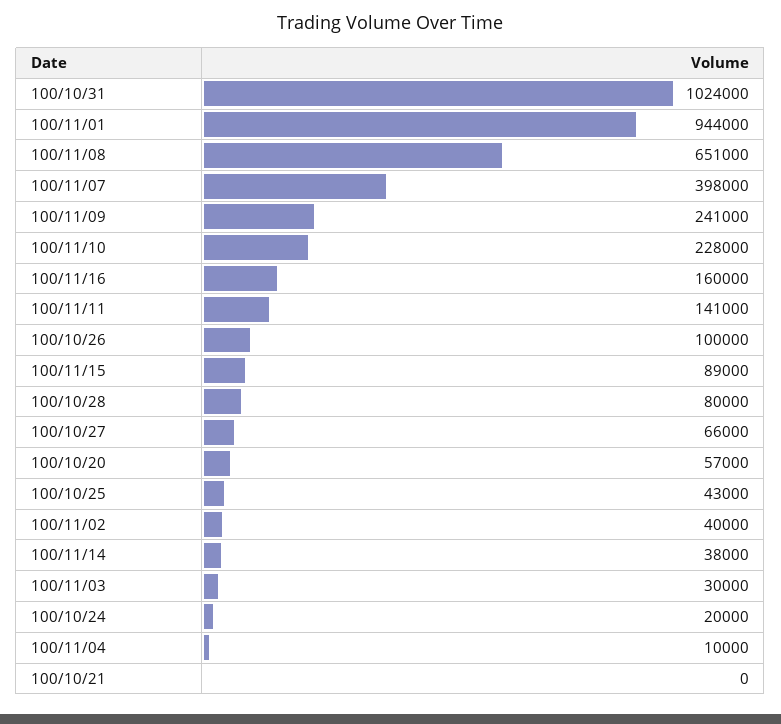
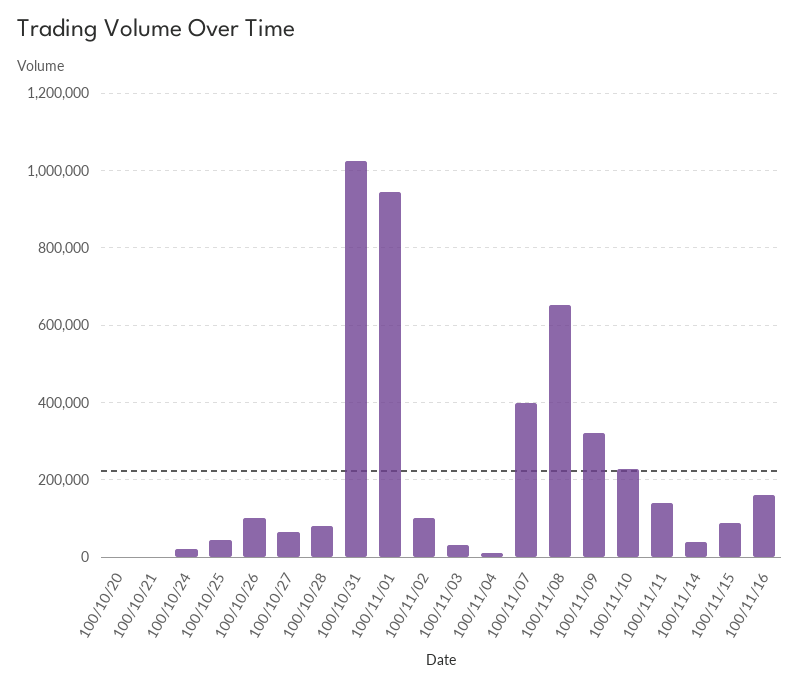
100/11/09: 241000 -> 320000
100/10/20: 57000 -> 0
100/11/02: 40000 -> 100000

